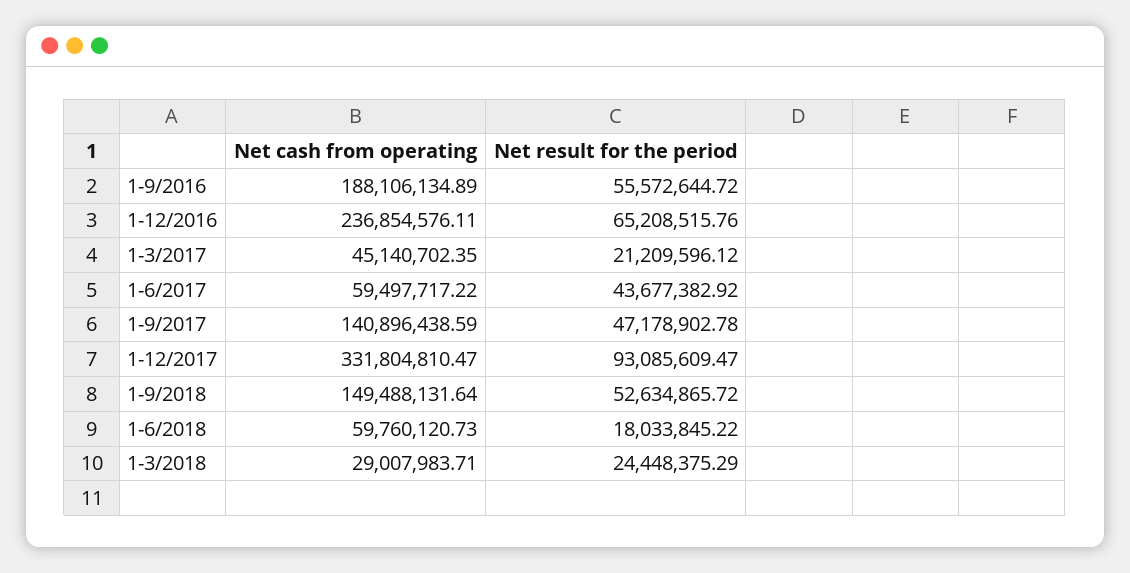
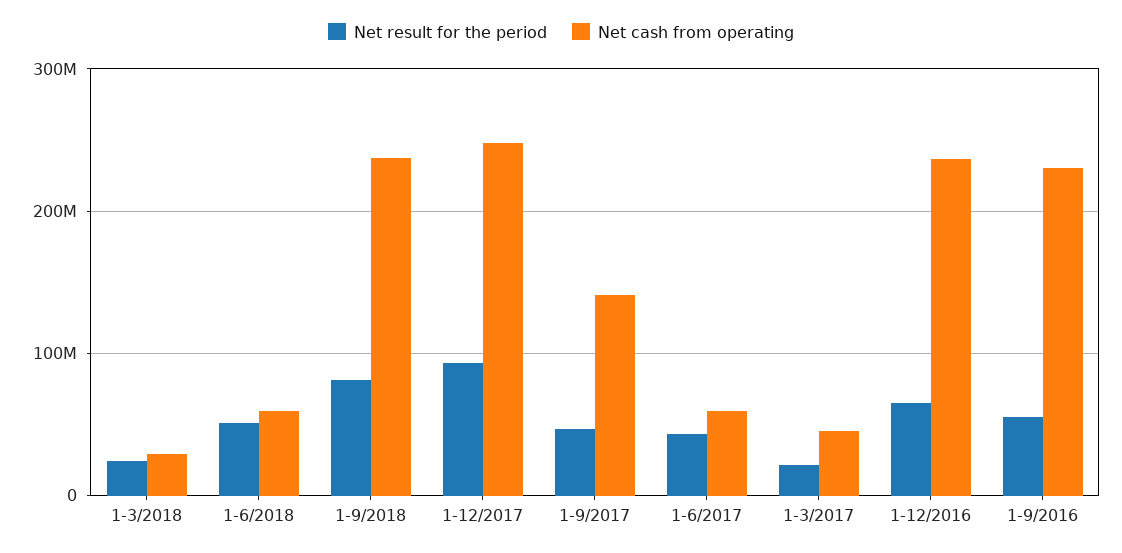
Net cash from operating, 1-9/2016: 188106134.89 -> 230000000
Net cash from operating, 1-12/2017: 331804810.47 -> 250000000
Net cash from operating, 1-9/2018: 149488131.64 -> 240000000
Net result for the period, 1-9/2018: 52634865.72 -> 80000000
Net result for the period, 1-6/2018: 18033845.22 -> 50000000

